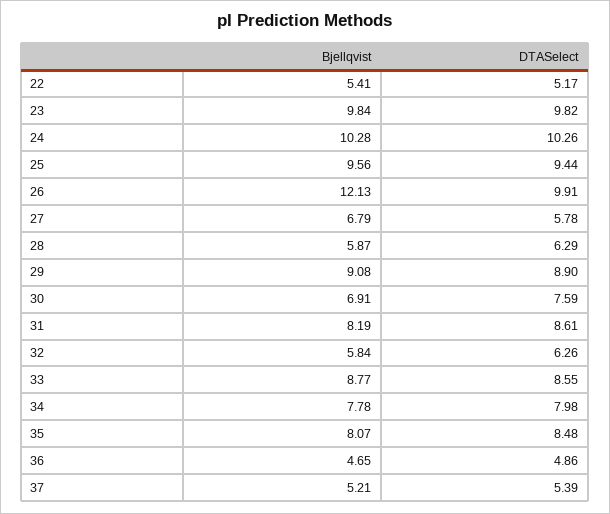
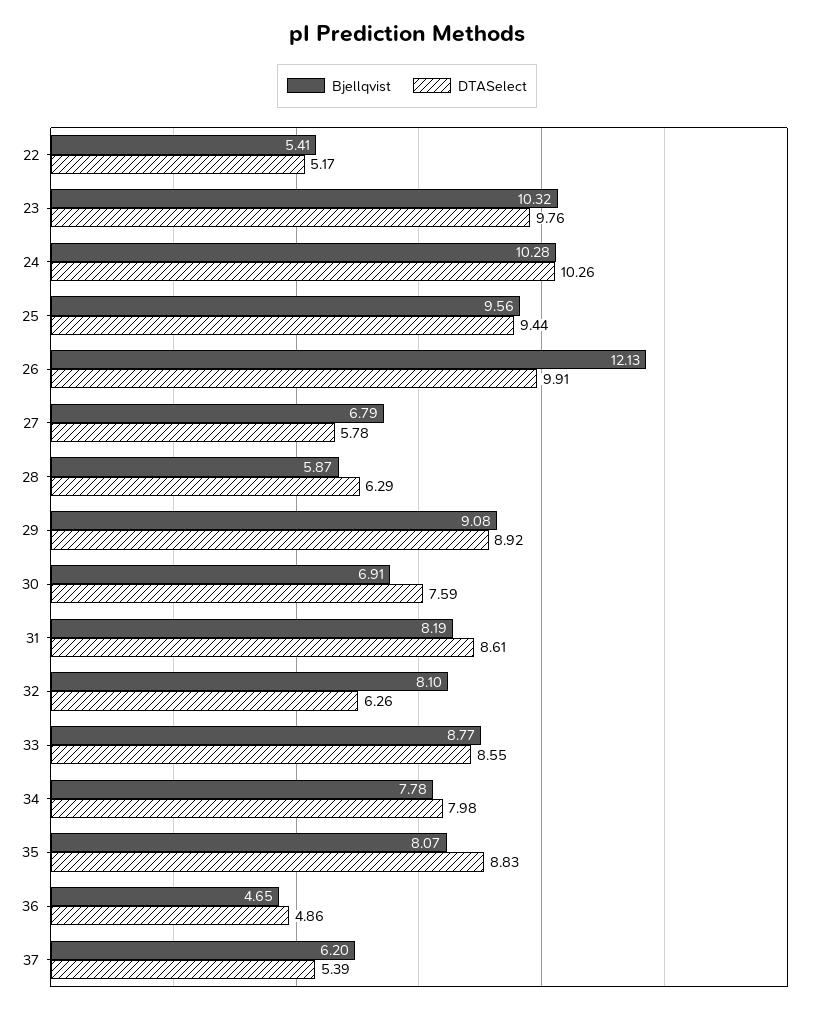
Bjellqvist, 23: 9.84 -> 10.32
DTASelect, 23: 9.82 -> 9.76
DTASelect, 29: 8.9 -> 8.92
Bjellqvist, 32: 5.84 -> 8.1
DTASelect, 35: 8.48 -> 8.83
Bjellqvist, 37: 5.21 -> 6.2

